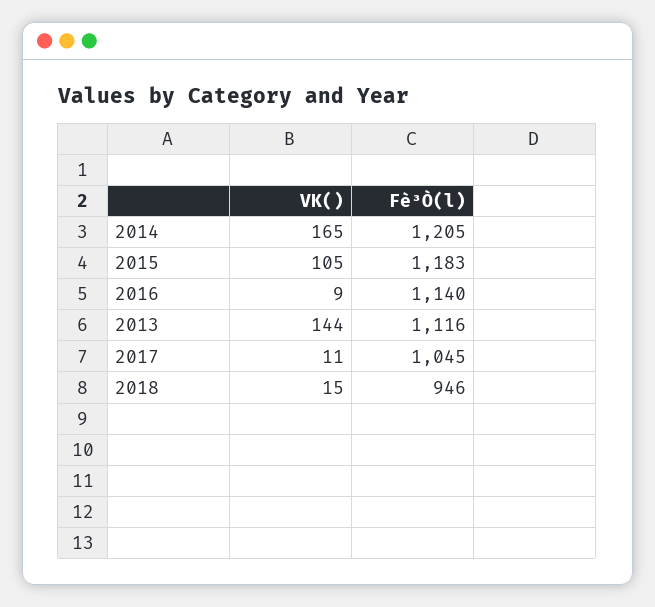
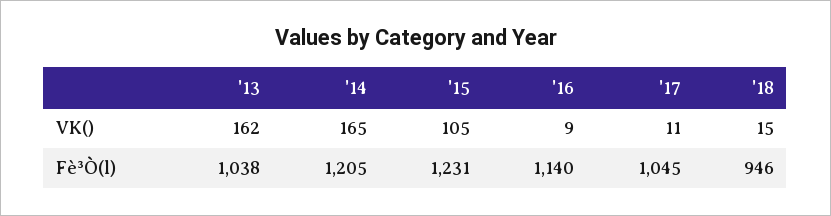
Fè³Ò(l), 2015: 1183 -> 1231
VK(), 2013: 144 -> 162
Fè³Ò(l), 2013: 1116 -> 1038

